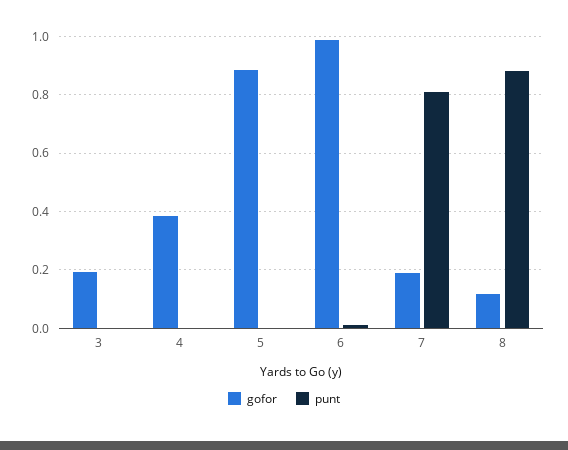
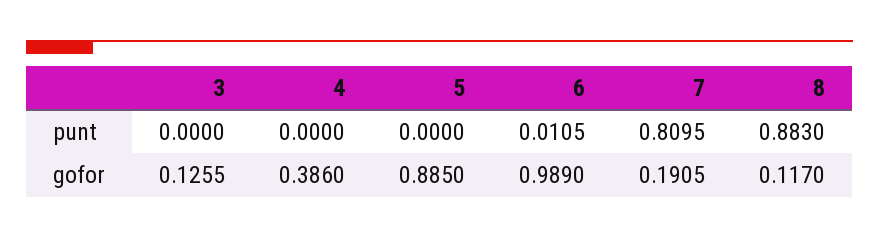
gofor, 3: 0.2 -> 0.1255

